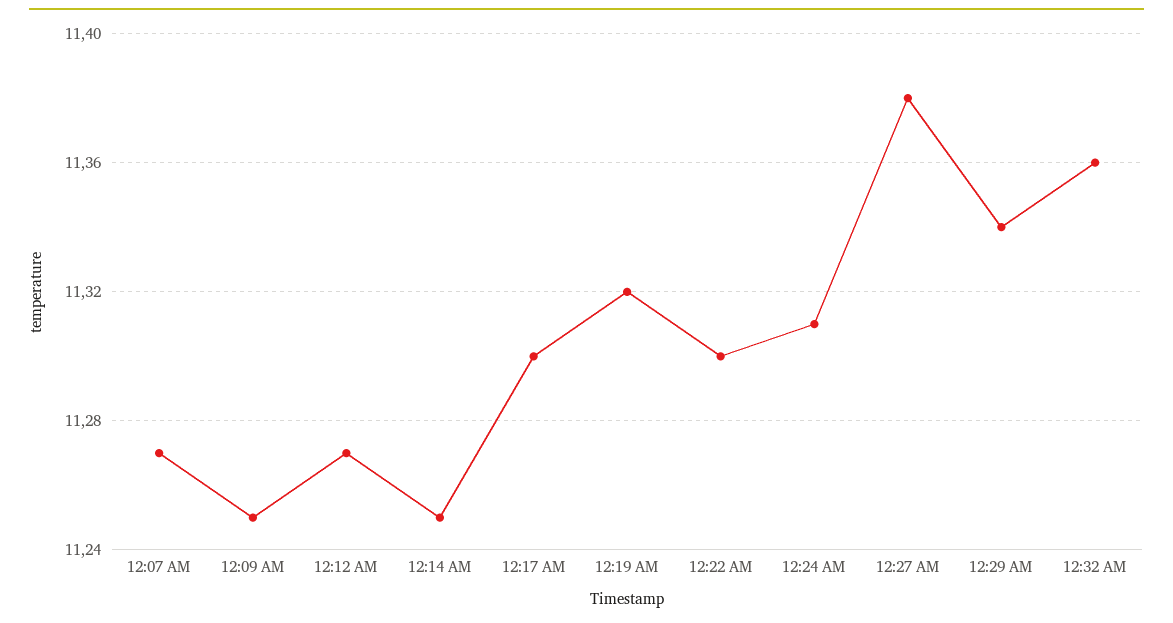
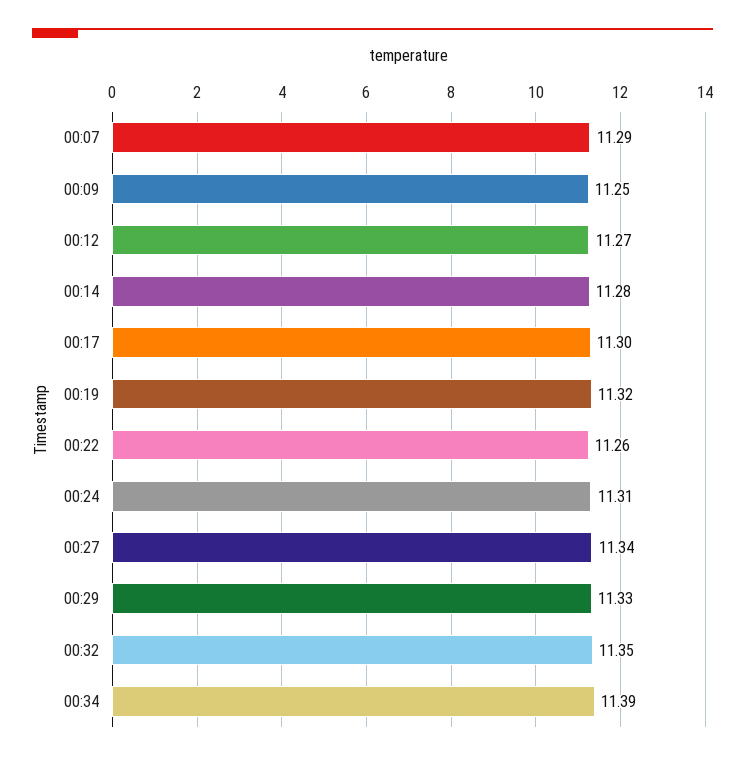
12:07 AM: 11.27 -> 11.29
12:14 AM: 11.25 -> 11.28
12:22 AM: 11.3 -> 11.26
12:27 AM: 11.38 -> 11.34
12:29 AM: 11.34 -> 11.33
12:32 AM: 11.36 -> 11.35
00:34: none -> 11.39

